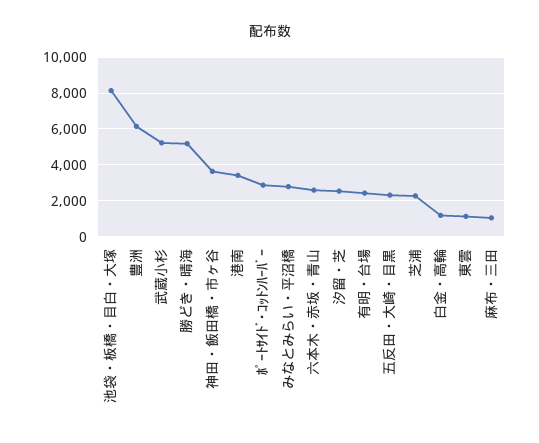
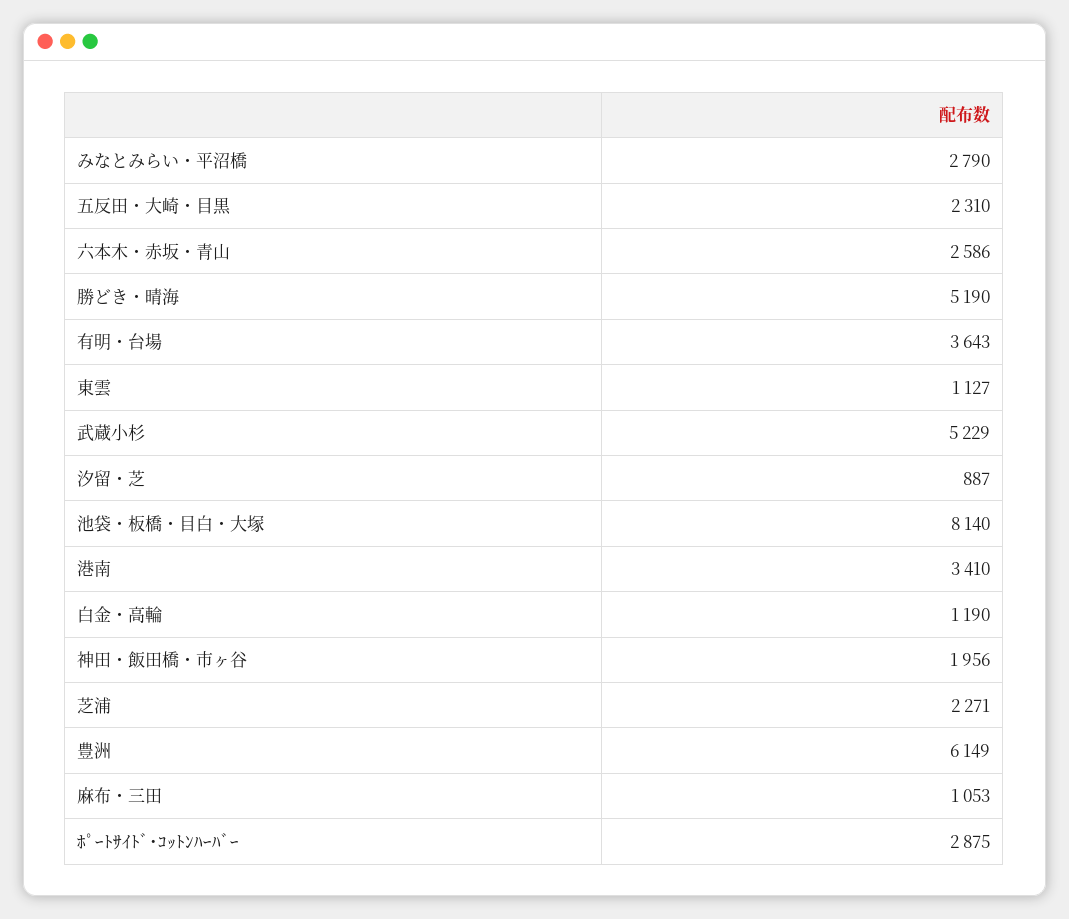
神田・飯田橋・市ヶ谷: 3500 -> 1956
汐留・芝: 2500 -> 887
有明・台場: 2500 -> 3643

